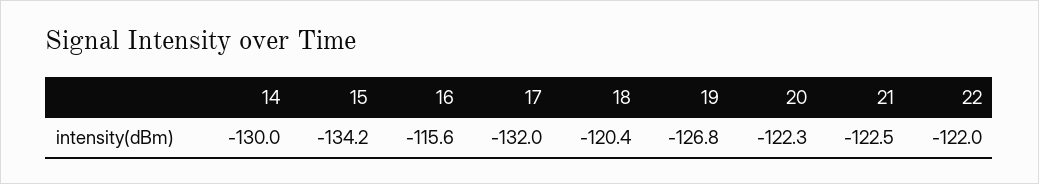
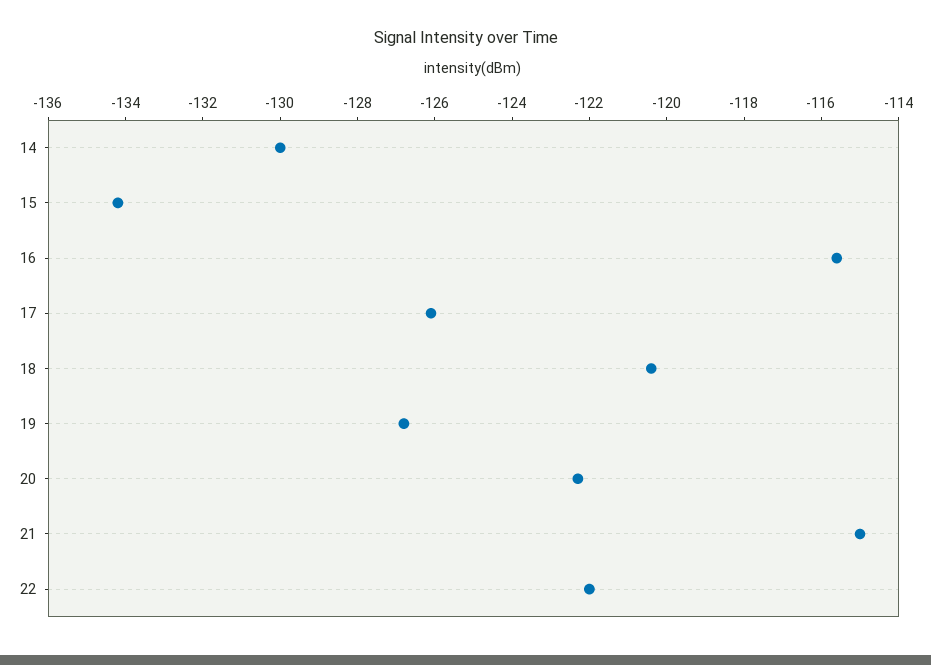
17: -132 -> -126
21: -122.5 -> -115

